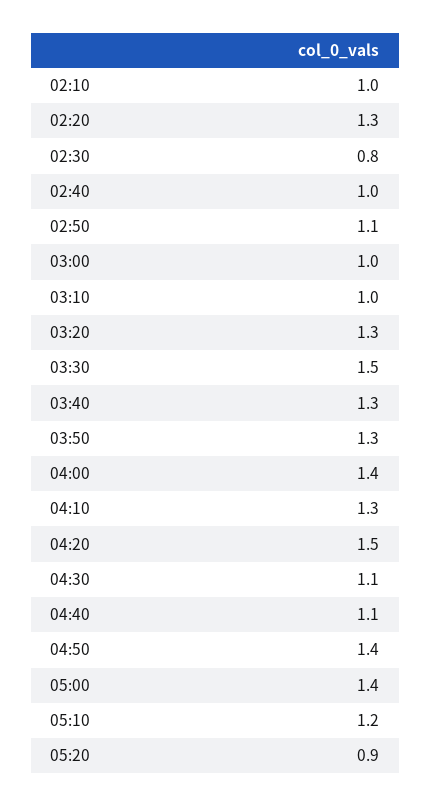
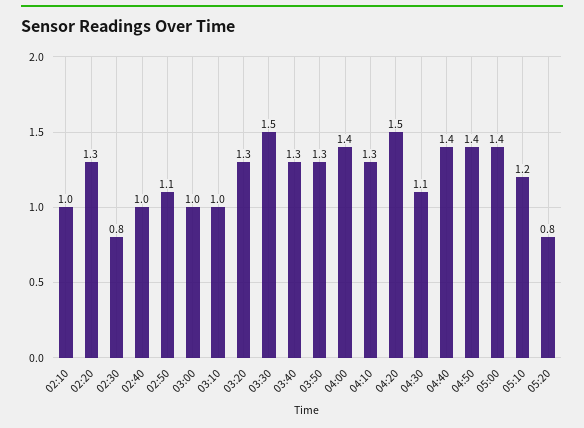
04:40: 1.1 -> 1.4
05:20: 0.9 -> 0.8

